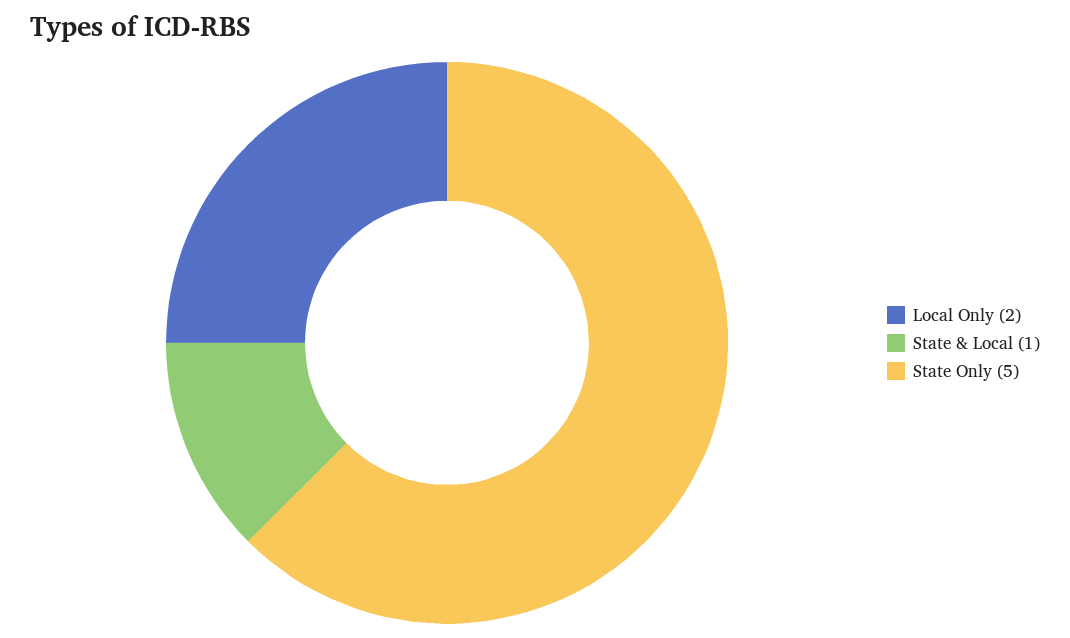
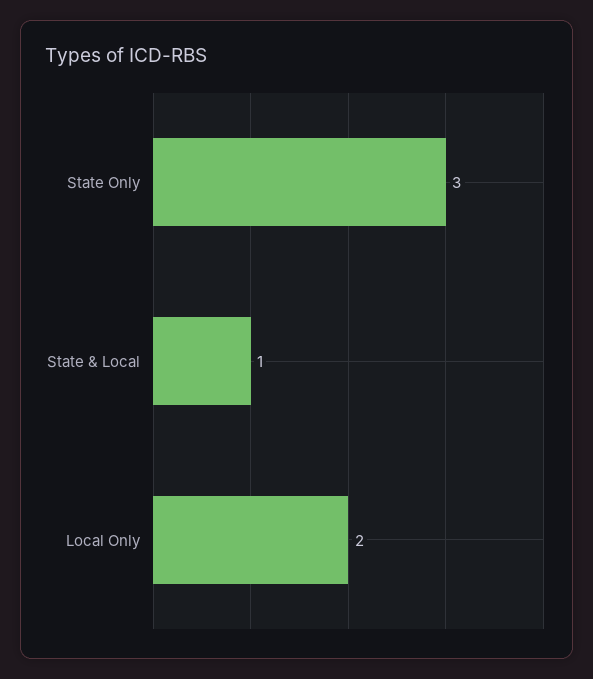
State Only: 5 -> 3

